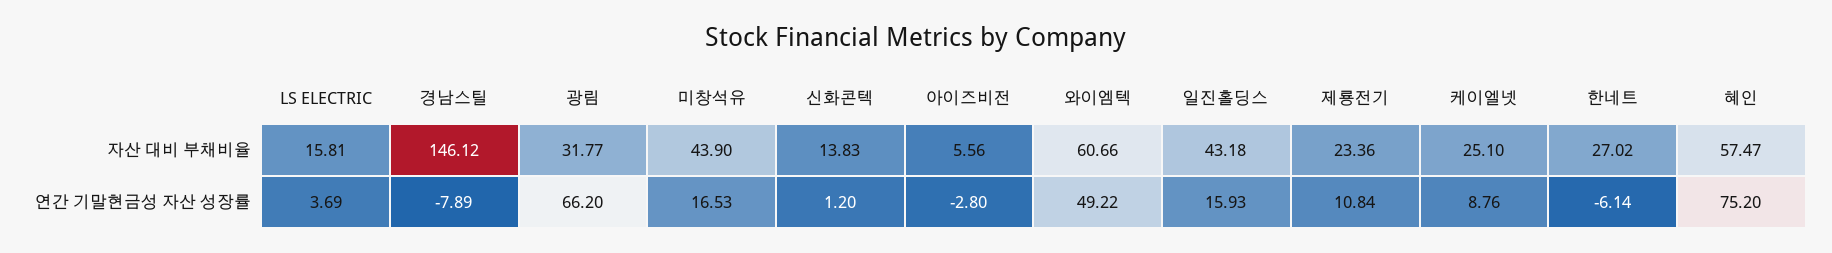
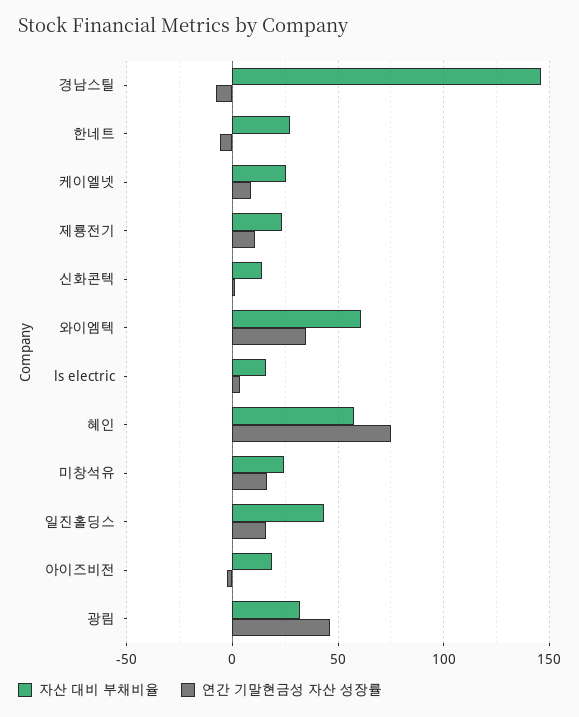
자산 대비 부채비율, 미창석유: 43.9 -> 25
자산 대비 부채비율, 아이즈비전: 5.56 -> 20
연간 기말현금성 자산 성장률, 광림: 66.2 -> 45
연간 기말현금성 자산 성장률, 와이엠텍: 49.22 -> 35

